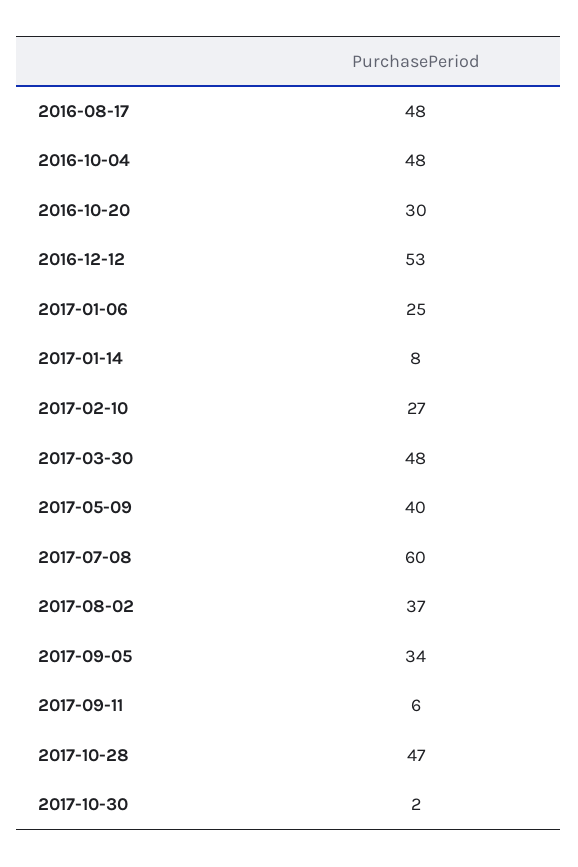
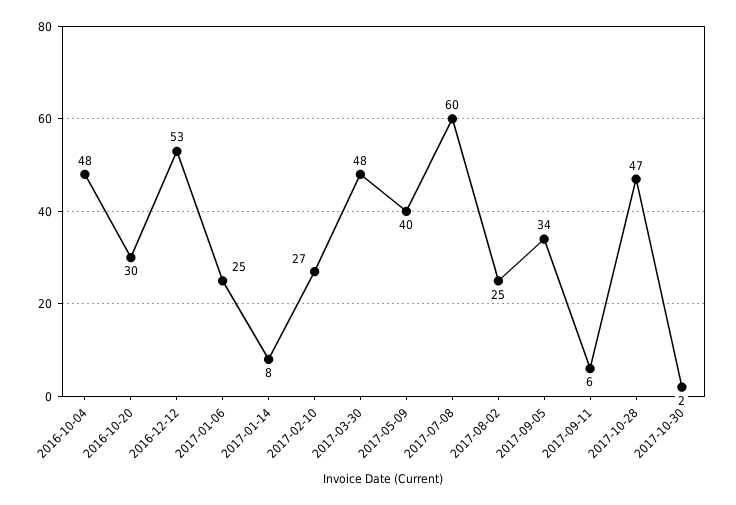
2016-08-17: 48 -> none
2017-08-02: 37 -> 25

